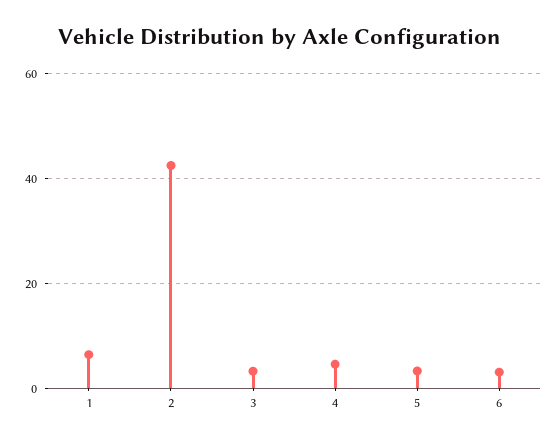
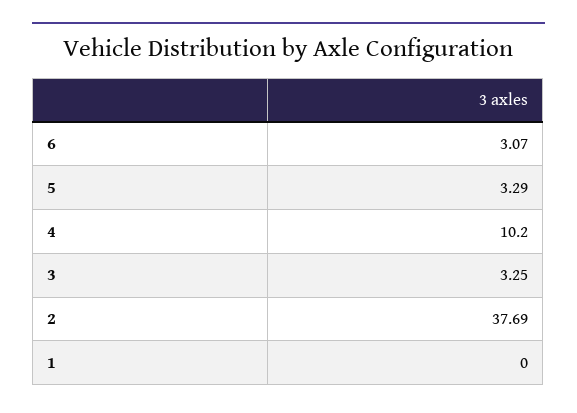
1: 6 -> 0
2: 42 -> 37.69
4: 4 -> 10.2

